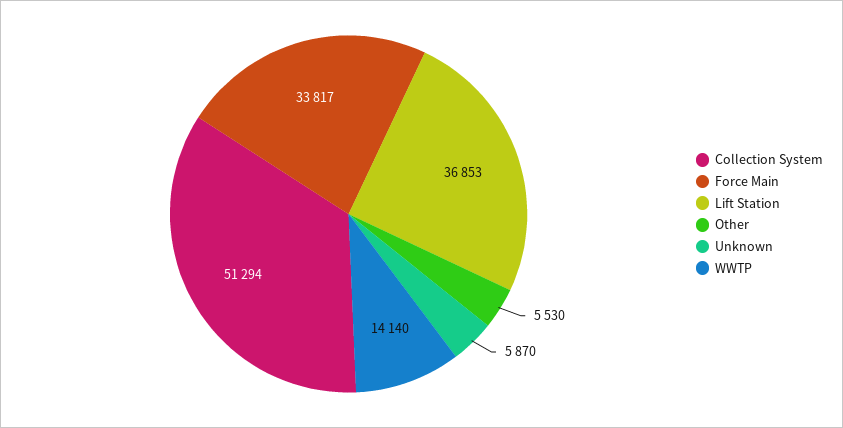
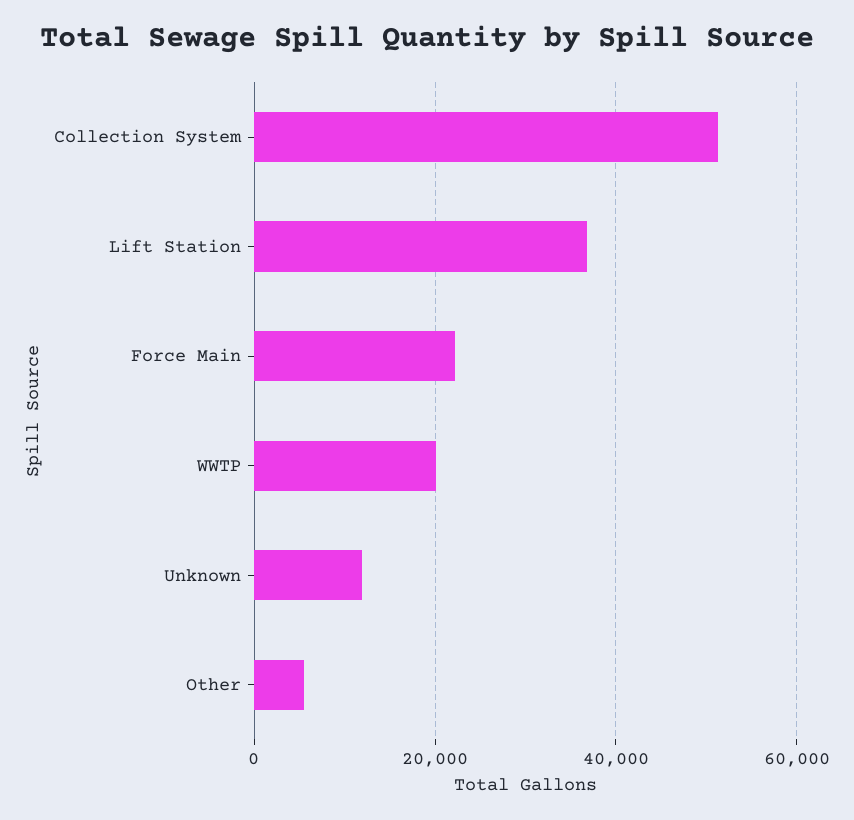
Force Main: 33817 -> 22000
Unknown: 5870 -> 12000
WWTP: 14140 -> 20000

